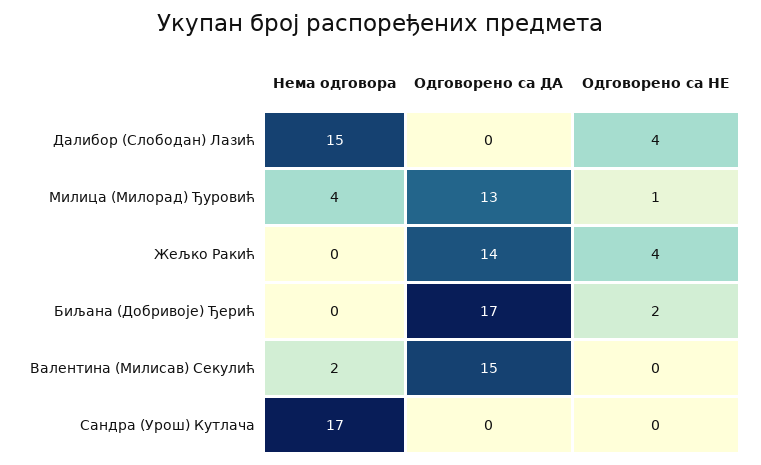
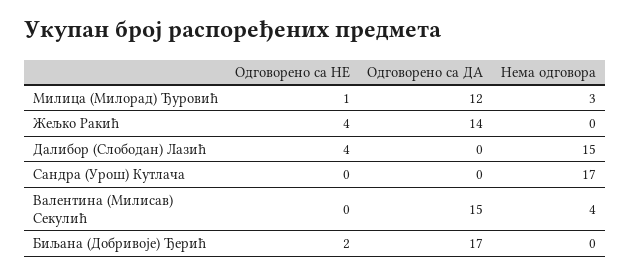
Нема одговора, Милица (Милорад) Ђуровић: 4 -> 3
Одговорено са ДА, Милица (Милорад) Ђуровић: 13 -> 12
Нема одговора, Валентина (Милисав) Секулић: 2 -> 4

